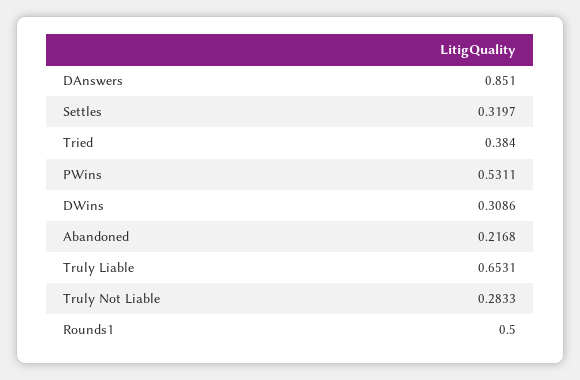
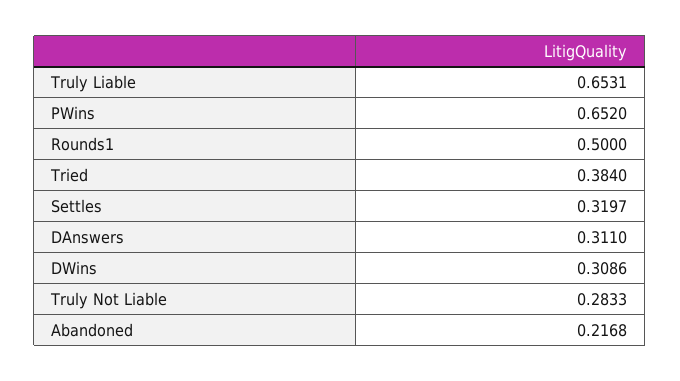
DAnswers: 0.851 -> 0.311
PWins: 0.5311 -> 0.652

